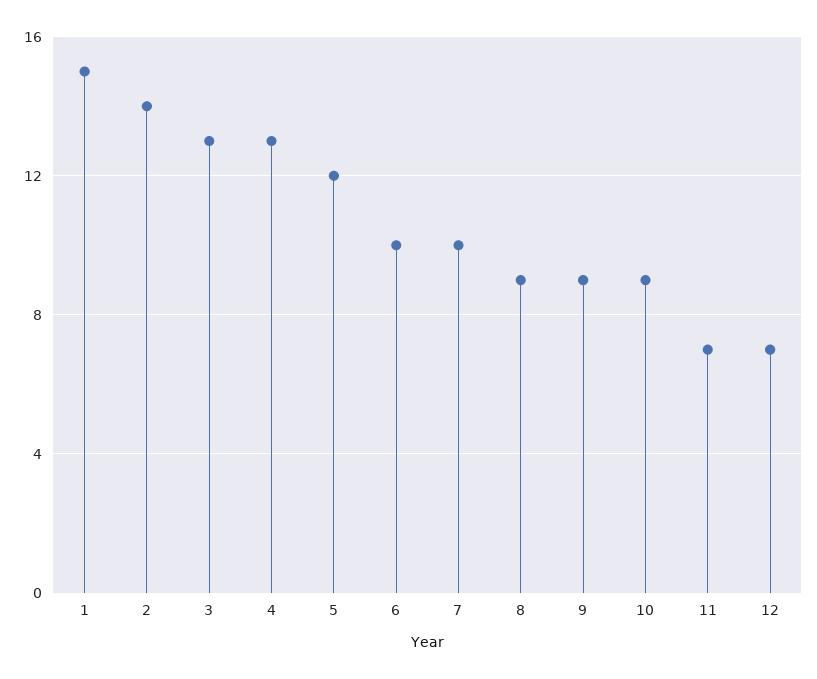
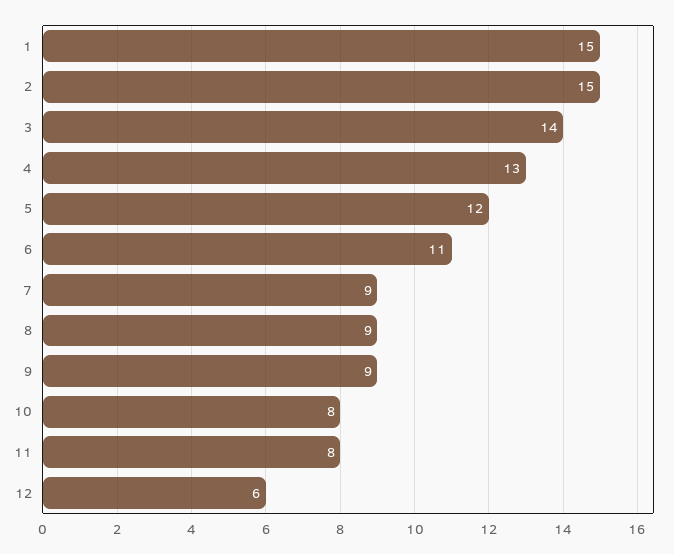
2: 14 -> 15
3: 13 -> 14
6: 10 -> 11
7: 10 -> 9
10: 9 -> 8
11: 7 -> 8
12: 7 -> 6

